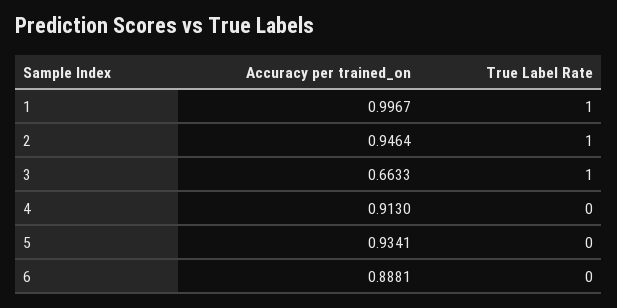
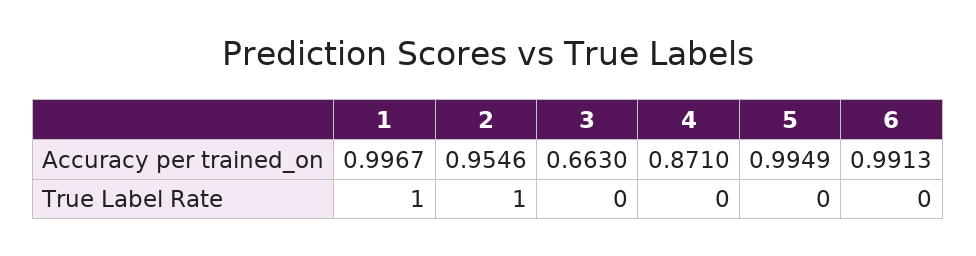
Accuracy per trained_on, 2: 0.9464 -> 0.9546
Accuracy per trained_on, 3: 0.6633 -> 0.663
True Label Rate, 3: 1 -> 0
Accuracy per trained_on, 4: 0.913 -> 0.871
Accuracy per trained_on, 5: 0.9341 -> 0.9949
Accuracy per trained_on, 6: 0.8881 -> 0.9913

